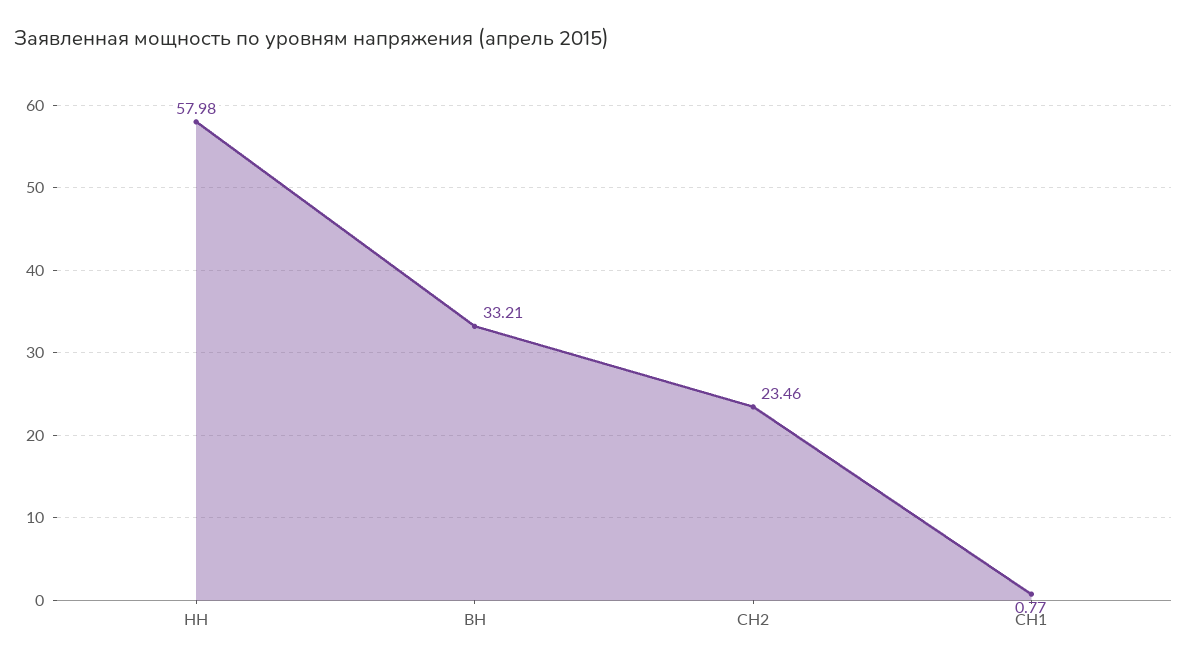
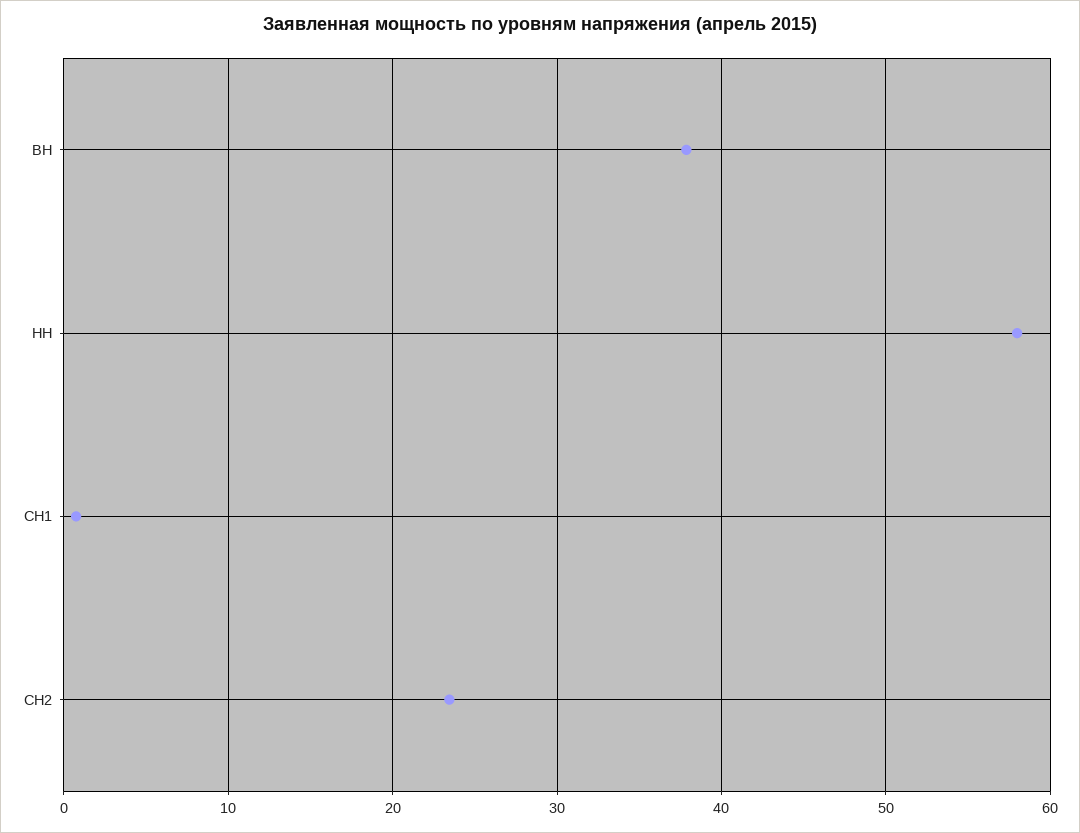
ВН: 33.21 -> 38

